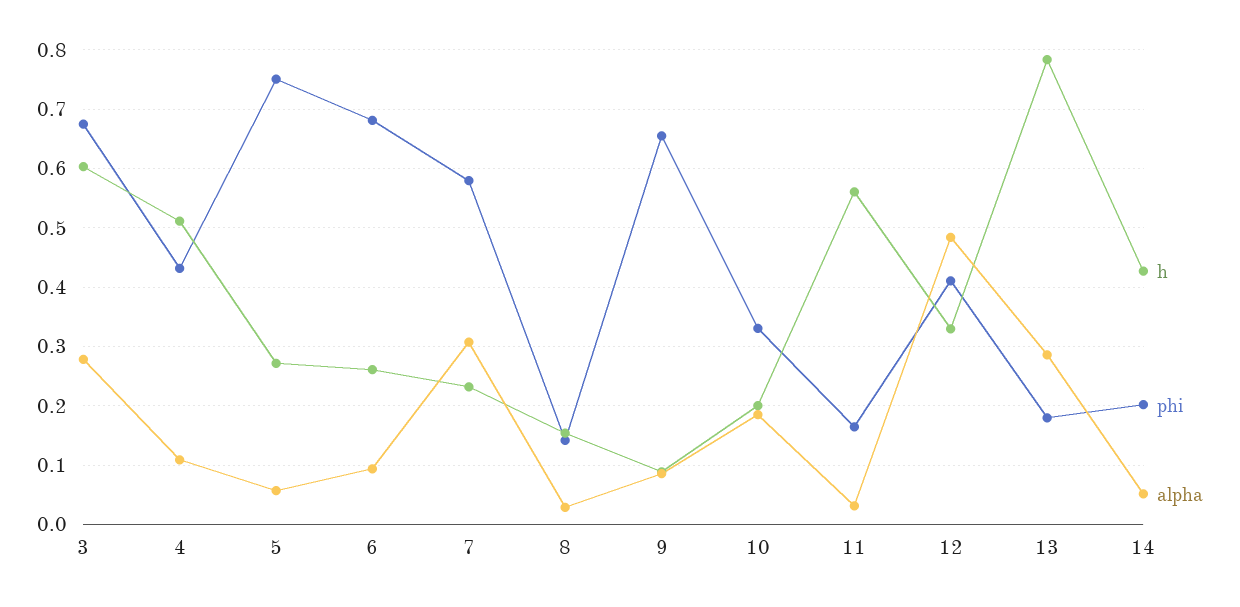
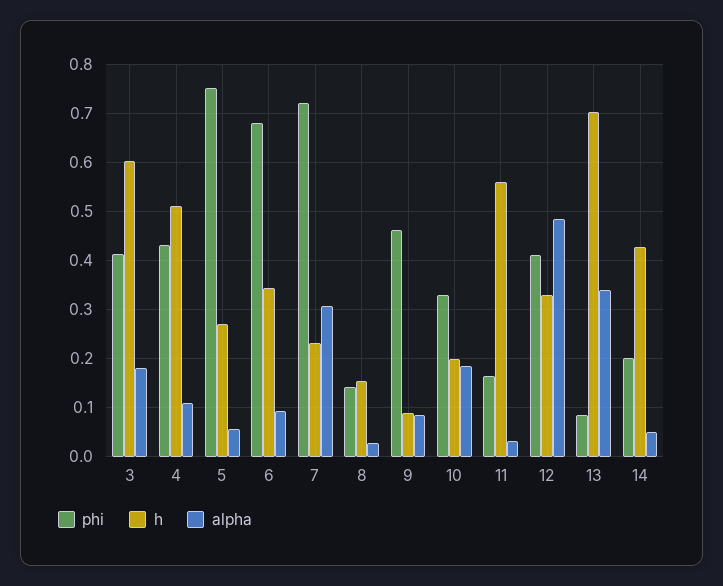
phi, 3: 0.68 -> 0.42
alpha, 3: 0.28 -> 0.18
h, 6: 0.26 -> 0.34
phi, 7: 0.58 -> 0.72
phi, 9: 0.66 -> 0.46
h, 13: 0.78 -> 0.7
phi, 13: 0.18 -> 0.08
alpha, 13: 0.28 -> 0.34

